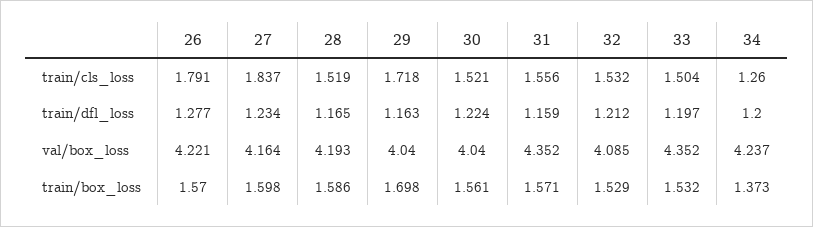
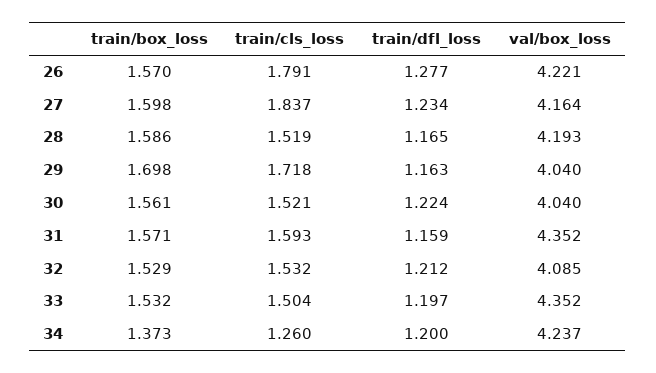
31, train/cls_loss: 1.556 -> 1.593

